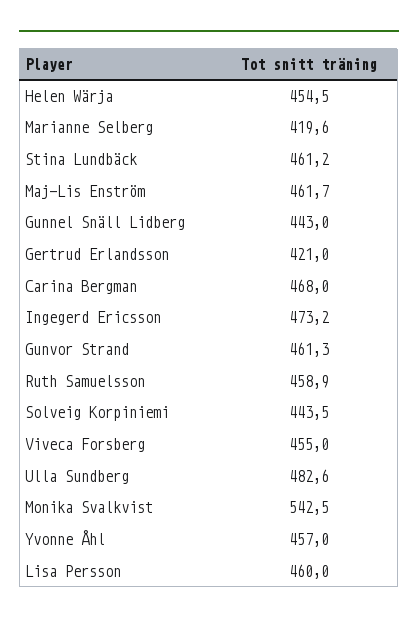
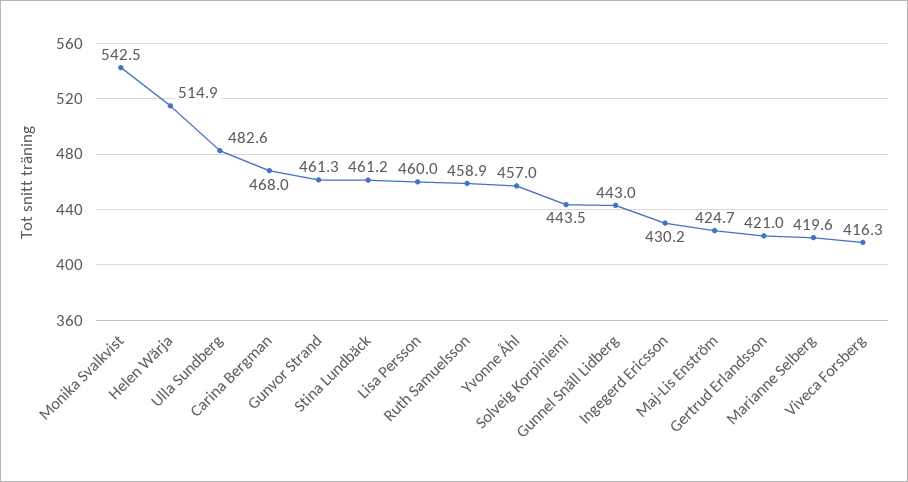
Helen Wärja: 454.5 -> 514.9
Maj-Lis Enström: 461.7 -> 424.7
Ingegerd Ericsson: 473.2 -> 430.2
Viveca Forsberg: 455 -> 416.3

